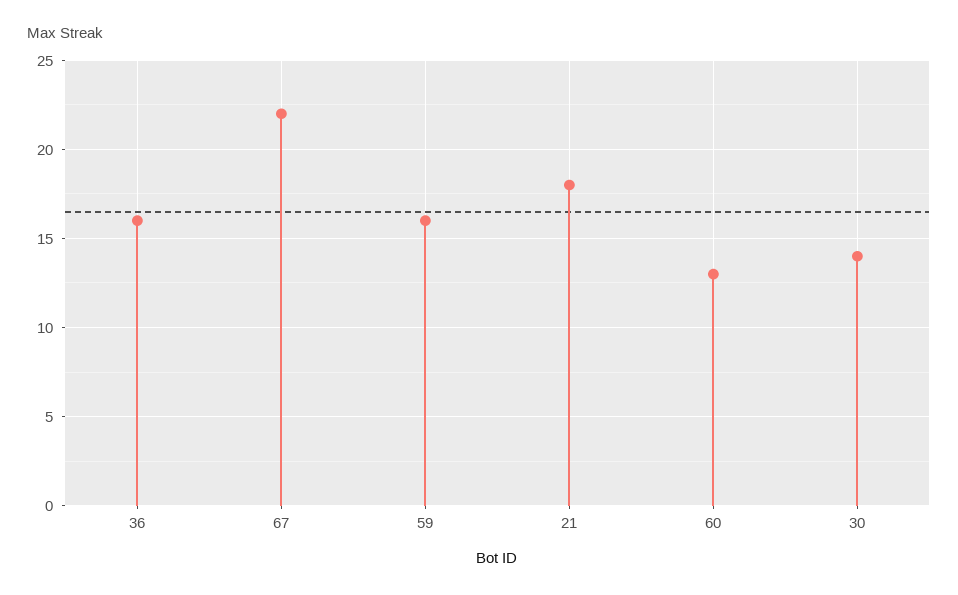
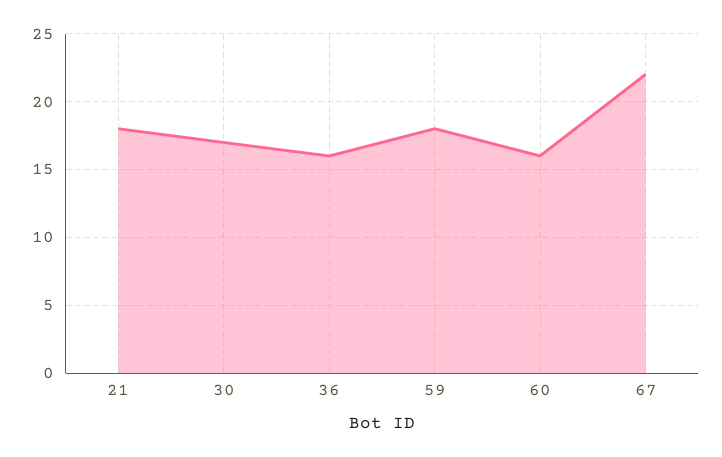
59: 16 -> 18
60: 13 -> 16
30: 14 -> 17

